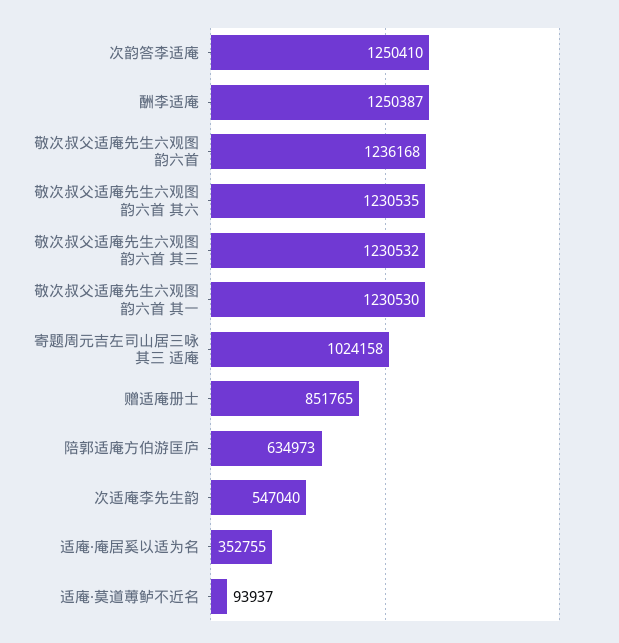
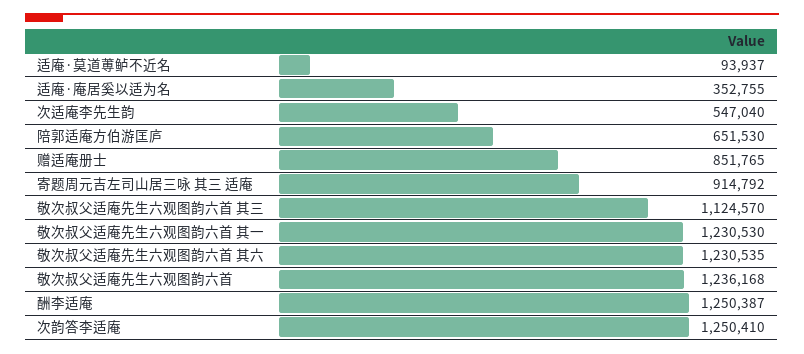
敬次叔父适庵先生六观图韵六首 其三: 1230532 -> 1124570
寄题周元吉左司山居三咏 其三 适庵: 1024158 -> 914792
陪郭适庵方伯游匡庐: 634973 -> 651530

